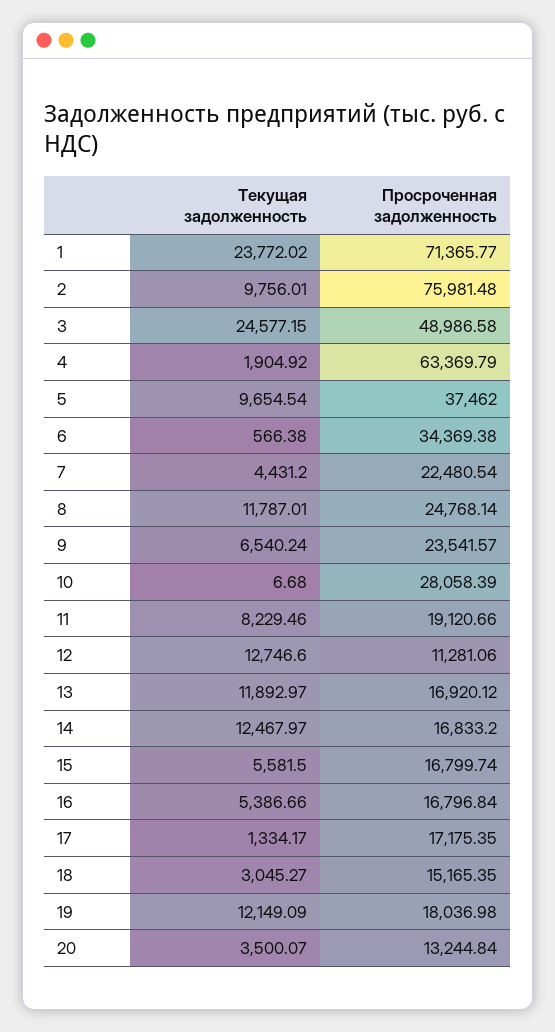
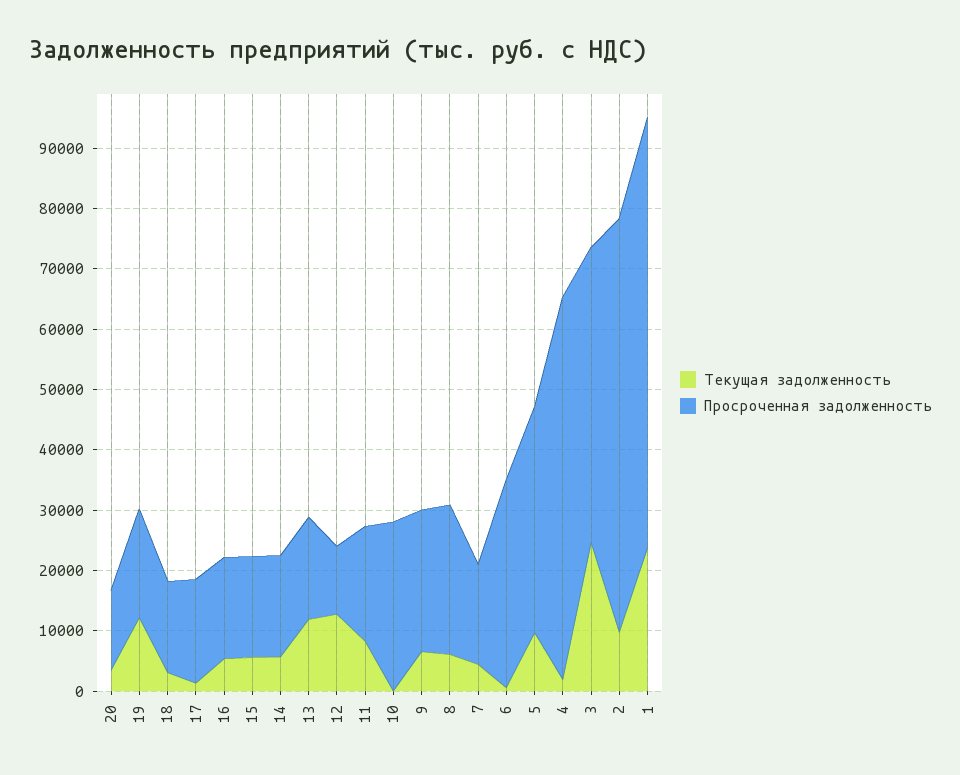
Просроченная задолженность, 2: 75981.48 -> 68000
Просроченная задолженность, 7: 22480.54 -> 16000
Текущая задолженность, 8: 11787.01 -> 6000
Текущая задолженность, 14: 12467.97 -> 6000

